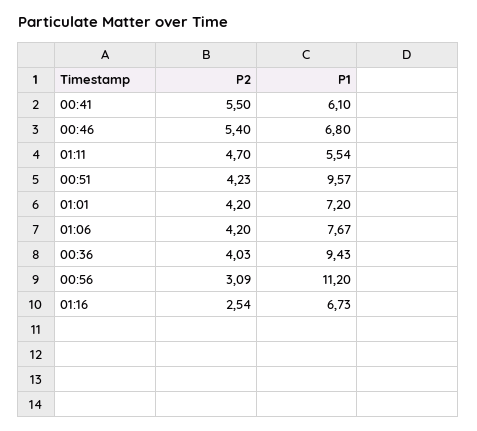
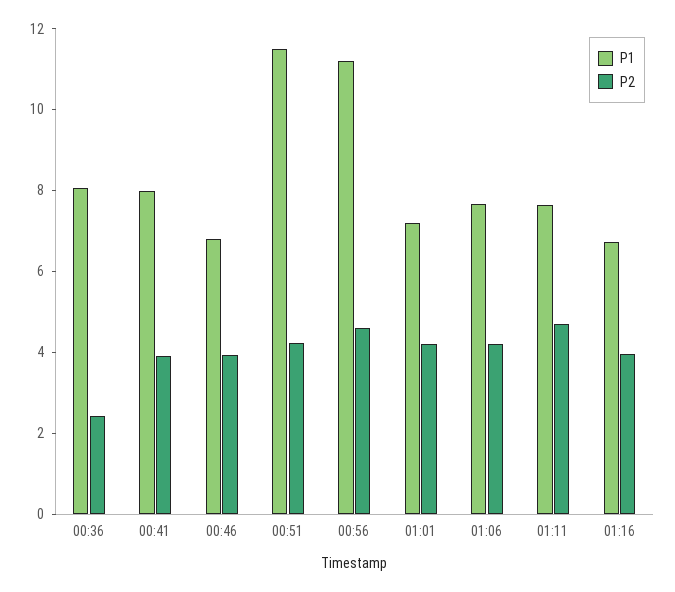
P2, 00:41: 5.5 -> 4
P1, 00:41: 6.1 -> 8
P2, 00:46: 5.4 -> 4
P1, 01:11: 5.54 -> 7.5
P1, 00:51: 9.57 -> 11.5
P2, 00:36: 4.03 -> 2.5
P1, 00:36: 9.43 -> 8
P2, 00:56: 3.09 -> 4.5
P2, 01:16: 2.54 -> 4

